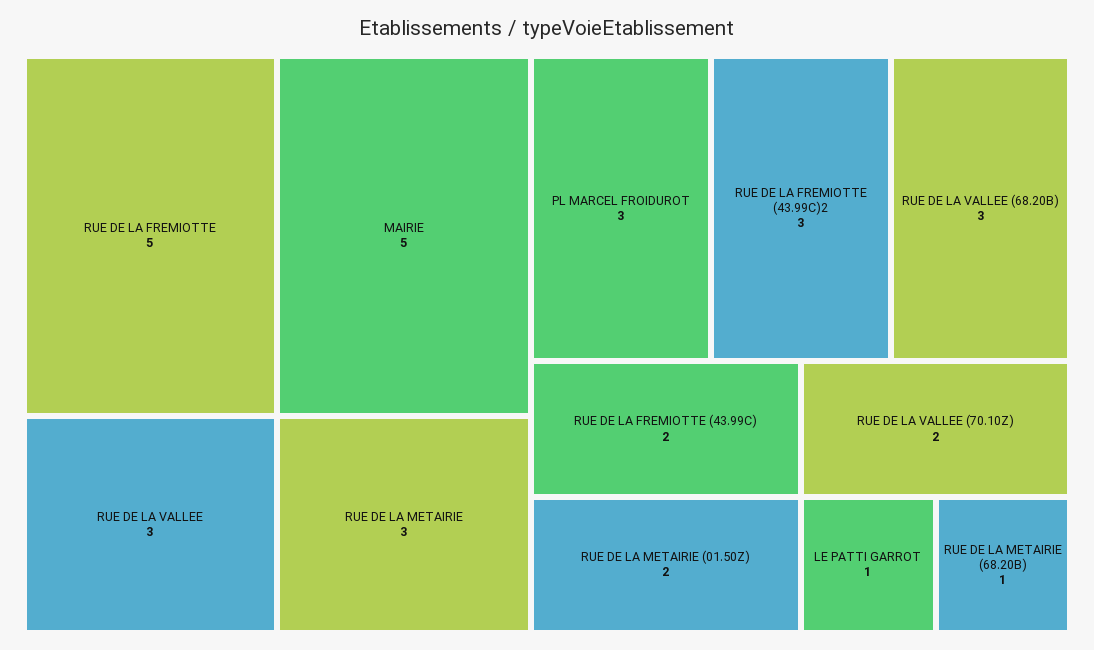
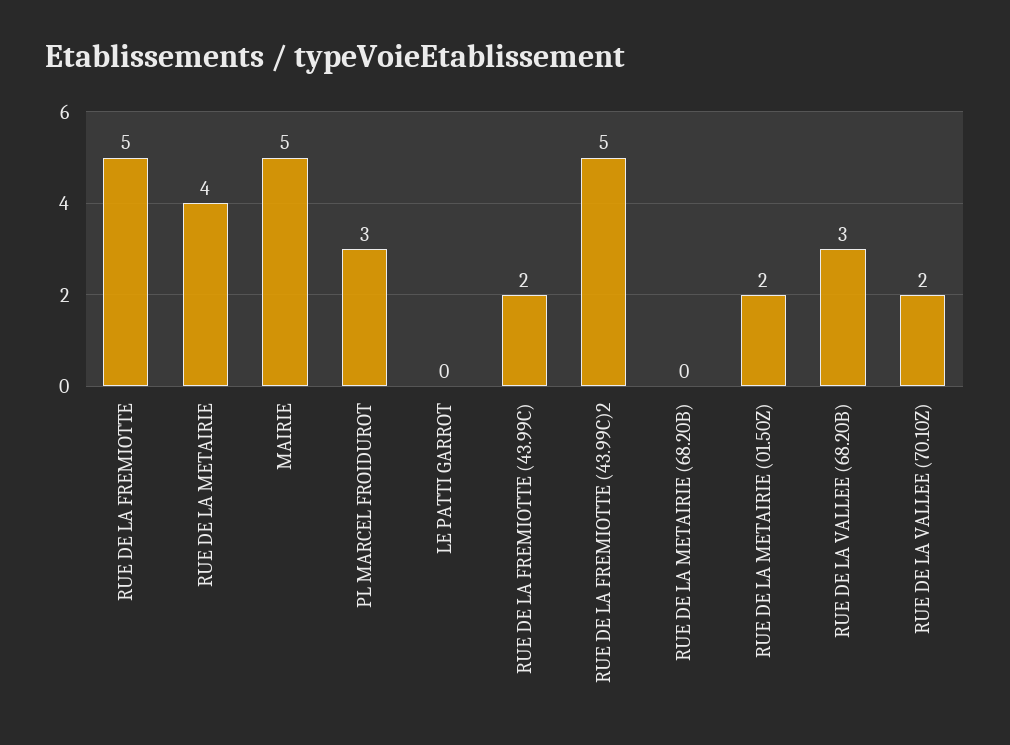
RUE DE LA VALLEE: 3 -> none
RUE DE LA METAIRIE: 3 -> 4
RUE DE LA FREMIOTTE (43.99C)2: 3 -> 5
LE PATTI GARROT: 1 -> 0
RUE DE LA METAIRIE (68.20B): 1 -> 0

